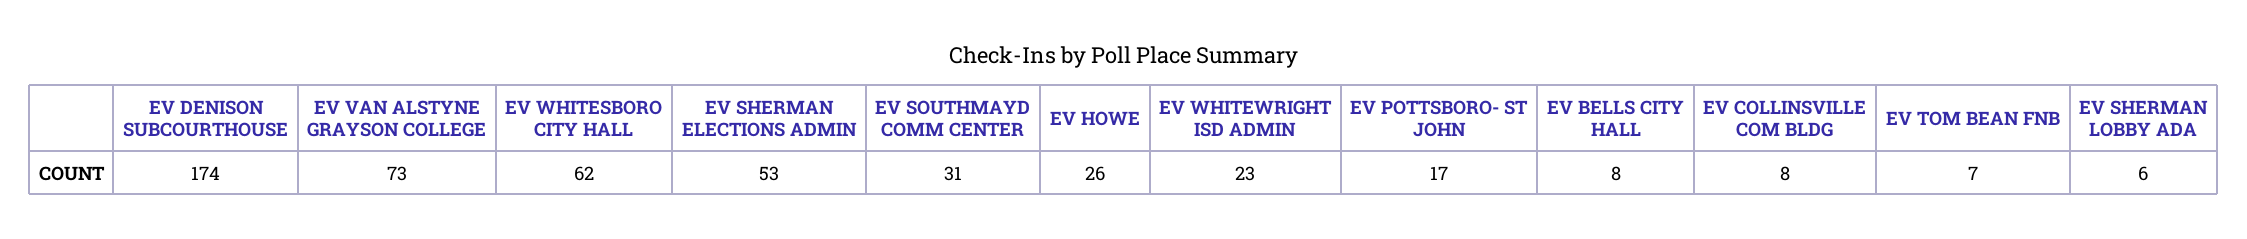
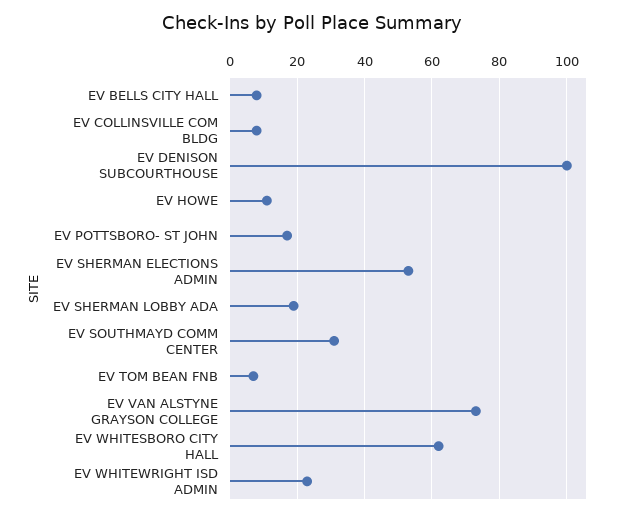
EV DENISON SUBCOURTHOUSE: 174 -> 100
EV HOWE: 26 -> 10
EV SHERMAN LOBBY ADA: 6 -> 20

